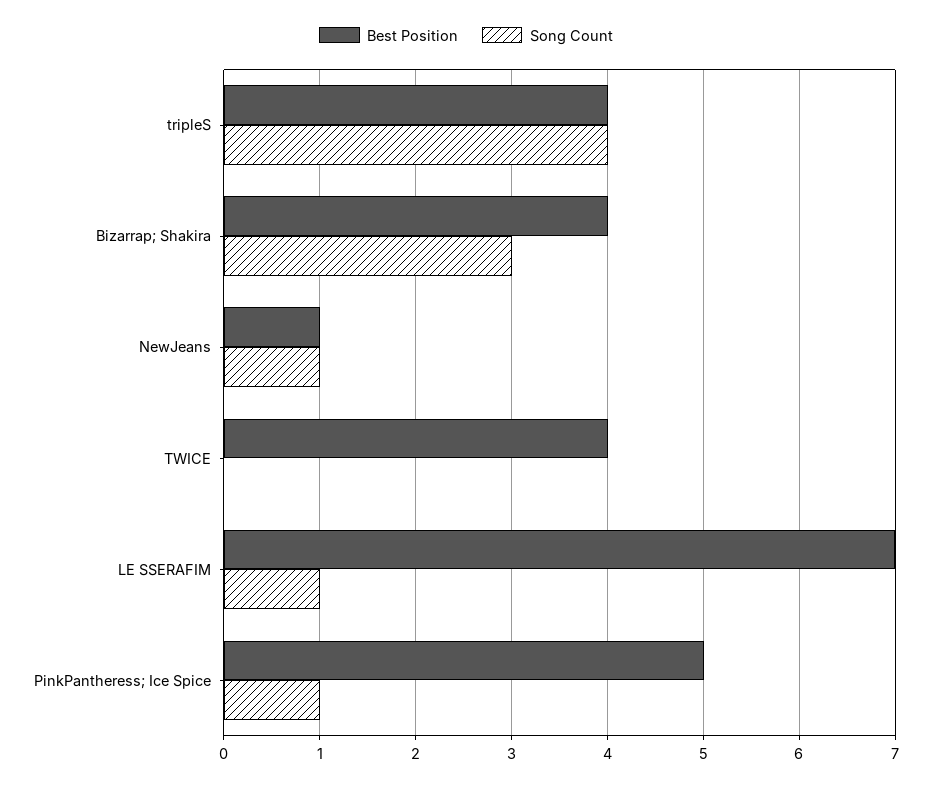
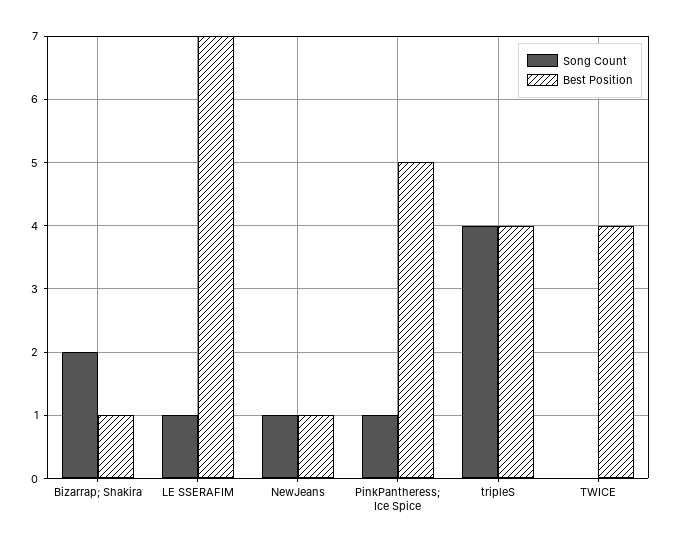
Best Position, Bizarrap; Shakira: 4 -> 1
Song Count, Bizarrap; Shakira: 3 -> 2

